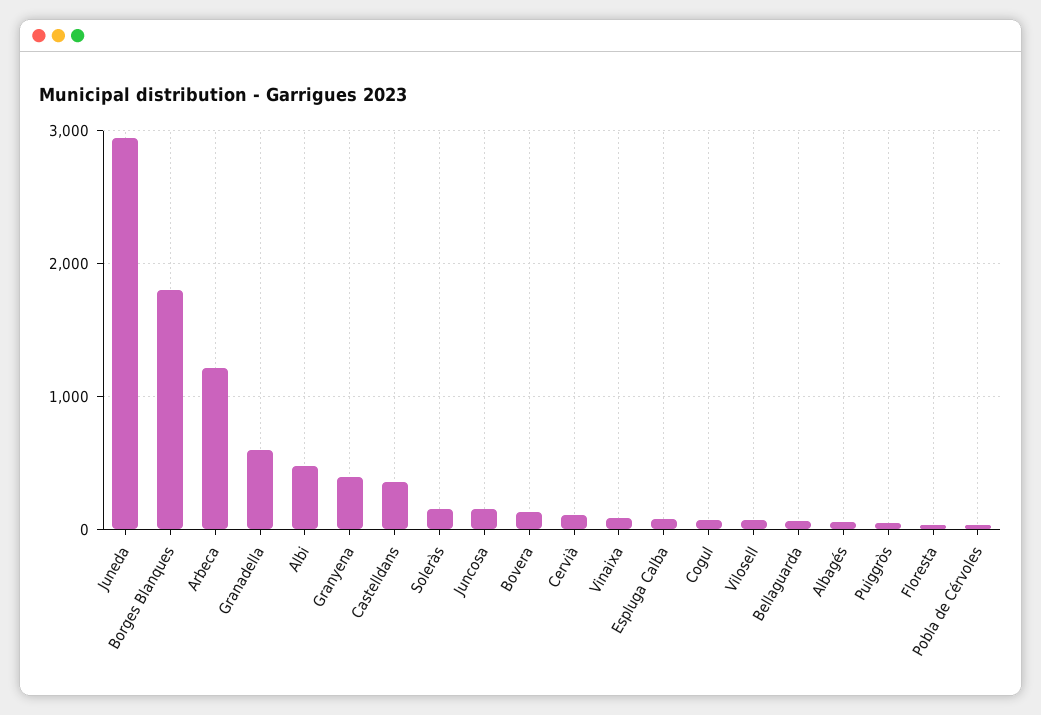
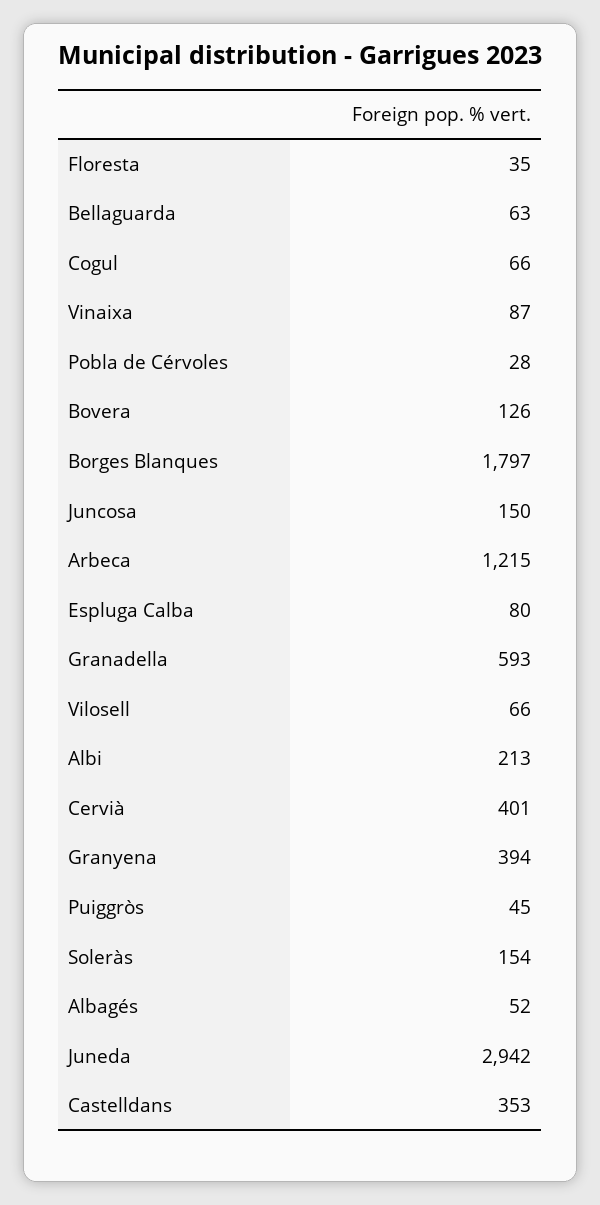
Albi: 500 -> 213
Cervià: 100 -> 401

